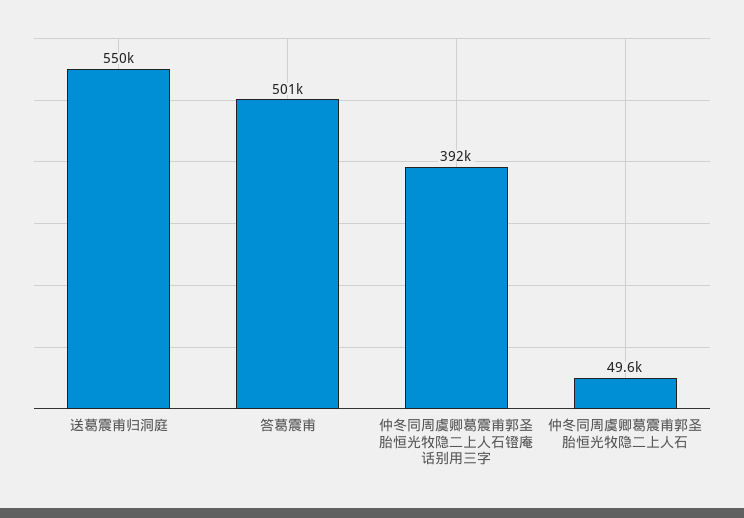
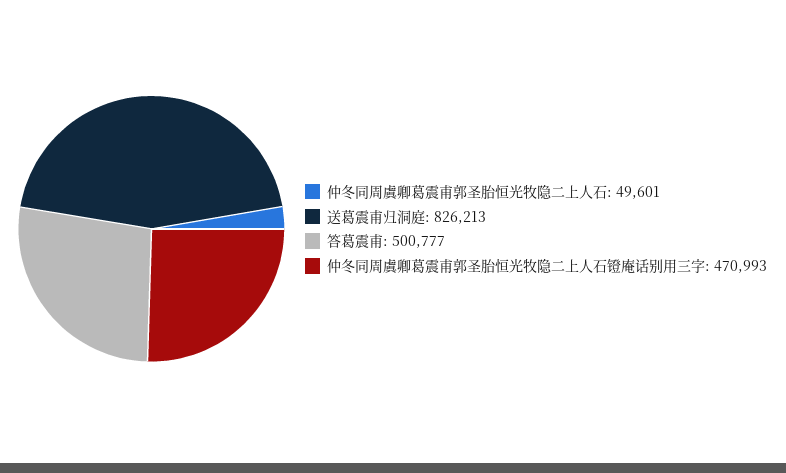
送葛震甫归洞庭: 550000 -> 826213
仲冬同周虞卿葛震甫郭圣胎恒光牧隐二上人石镫庵话别用三字: 392000 -> 470993

